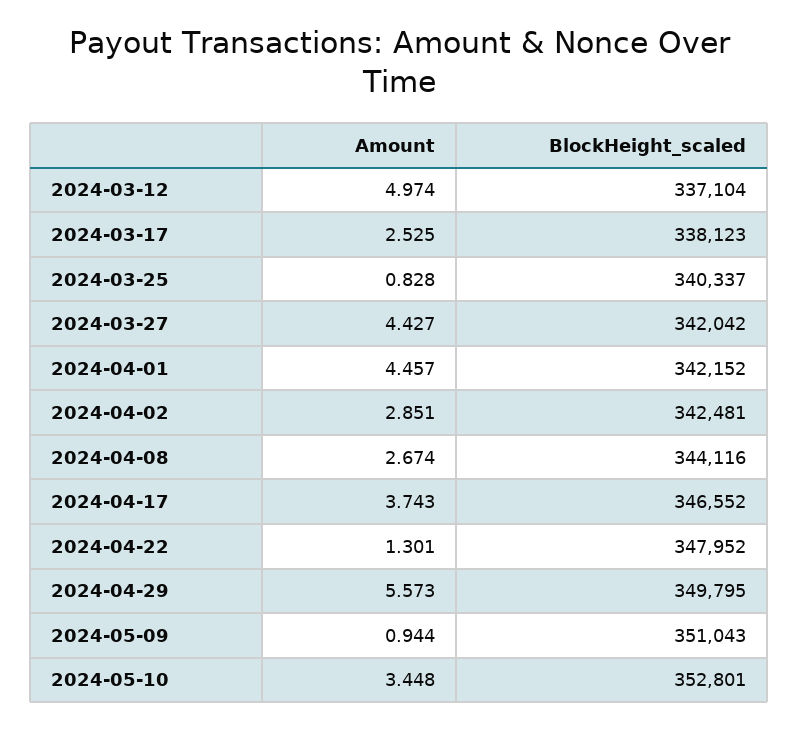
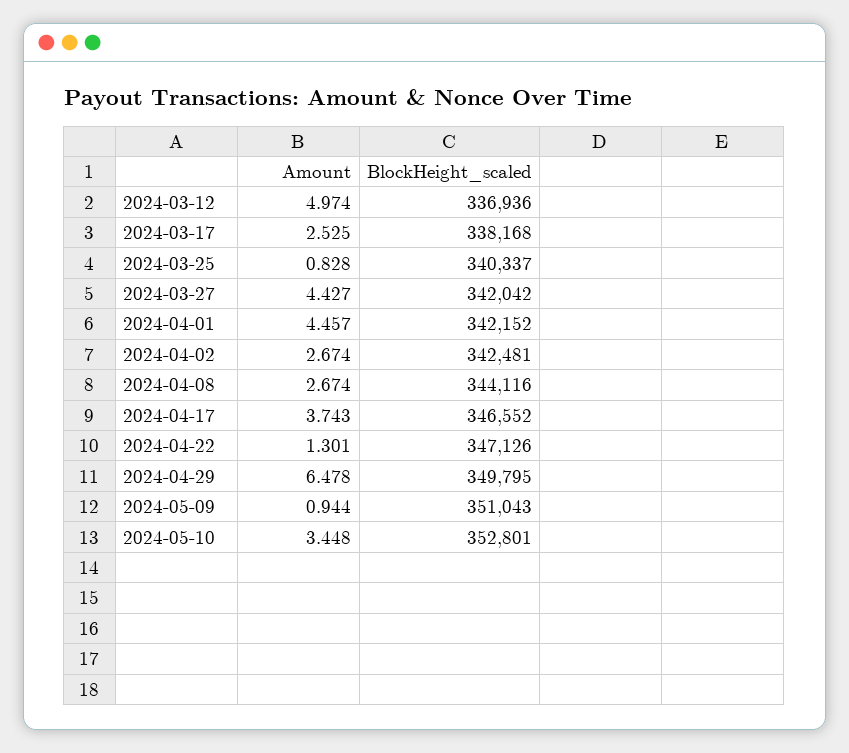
BlockHeight_scaled, 2024-03-12: 337104 -> 336936
BlockHeight_scaled, 2024-03-17: 338123 -> 338168
Amount, 2024-04-02: 2.851 -> 2.674
BlockHeight_scaled, 2024-04-22: 347952 -> 347126
Amount, 2024-04-29: 5.573 -> 6.478

